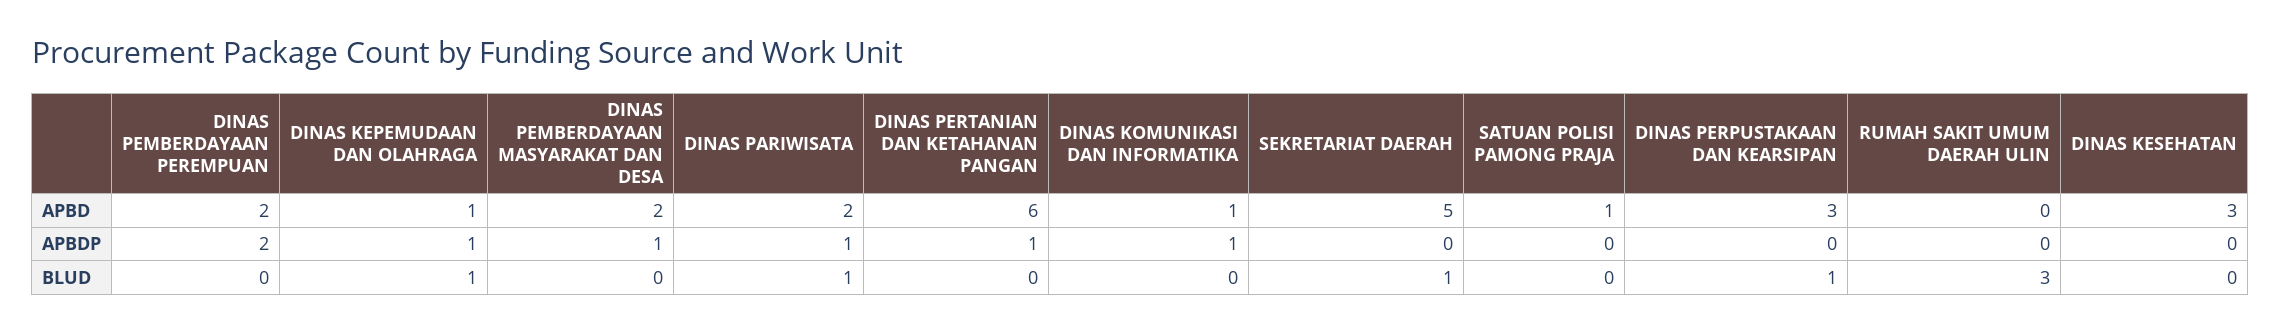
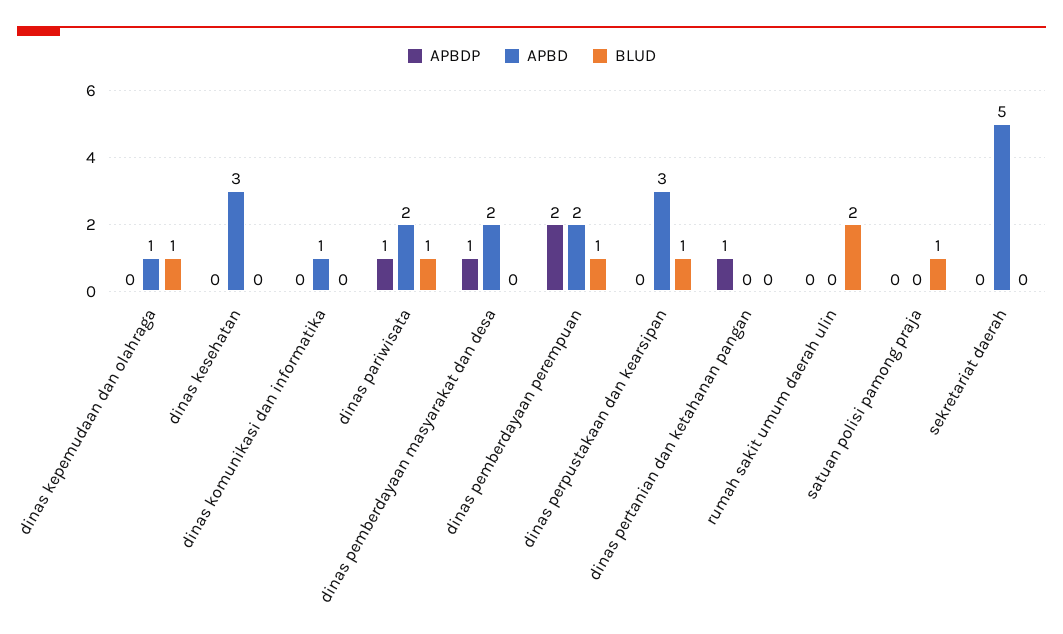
APBD, DINAS PERTANIAN DAN KETAHANAN PANGAN: 6 -> 0
APBD, SATUAN POLISI PAMONG PRAJA: 1 -> 0
APBDP, DINAS KEPEMUDAAN DAN OLAHRAGA: 1 -> 0
APBDP, DINAS KOMUNIKASI DAN INFORMATIKA: 1 -> 0
BLUD, DINAS PEMBERDAYAAN PEREMPUAN: 0 -> 1
BLUD, SEKRETARIAT DAERAH: 1 -> 0
BLUD, SATUAN POLISI PAMONG PRAJA: 0 -> 1
BLUD, RUMAH SAKIT UMUM DAERAH ULIN: 3 -> 2

